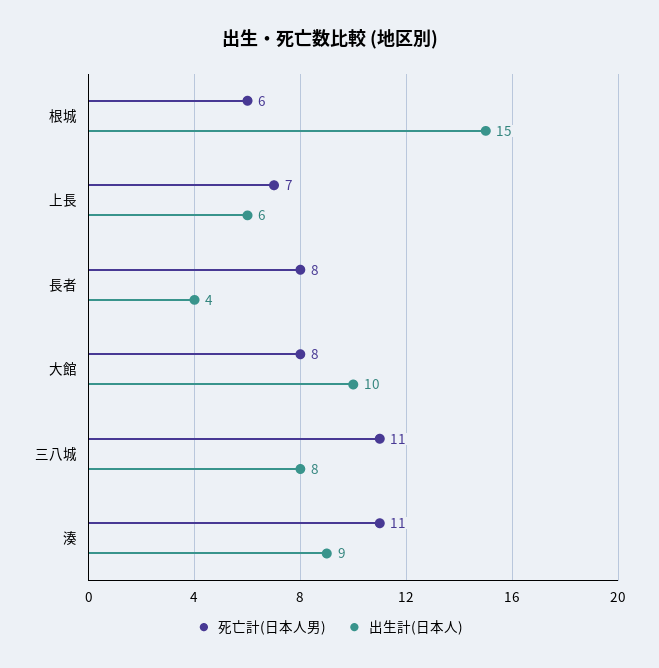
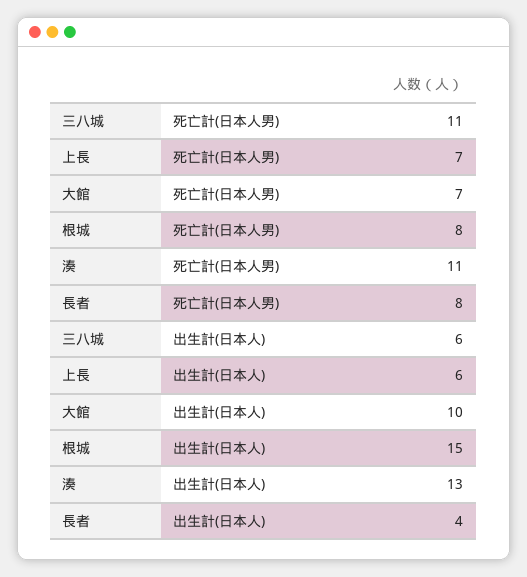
死亡計(日本人男), 根城: 6 -> 8
死亡計(日本人男), 大館: 8 -> 7
出生計(日本人), 三八城: 8 -> 6
出生計(日本人), 湊: 9 -> 13

